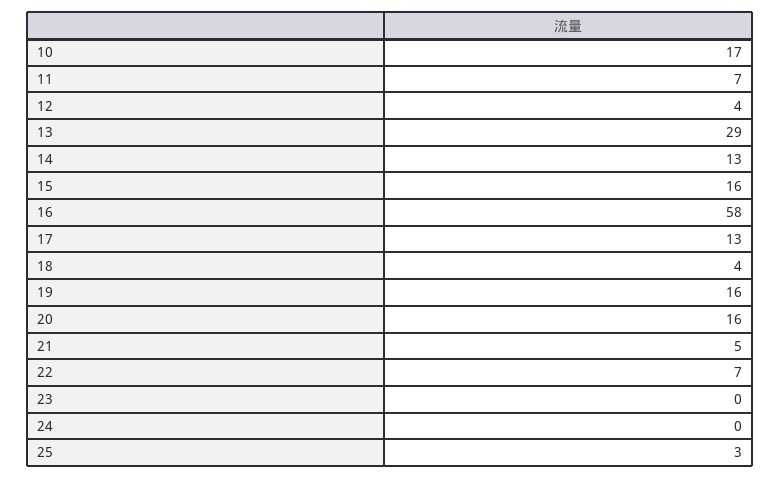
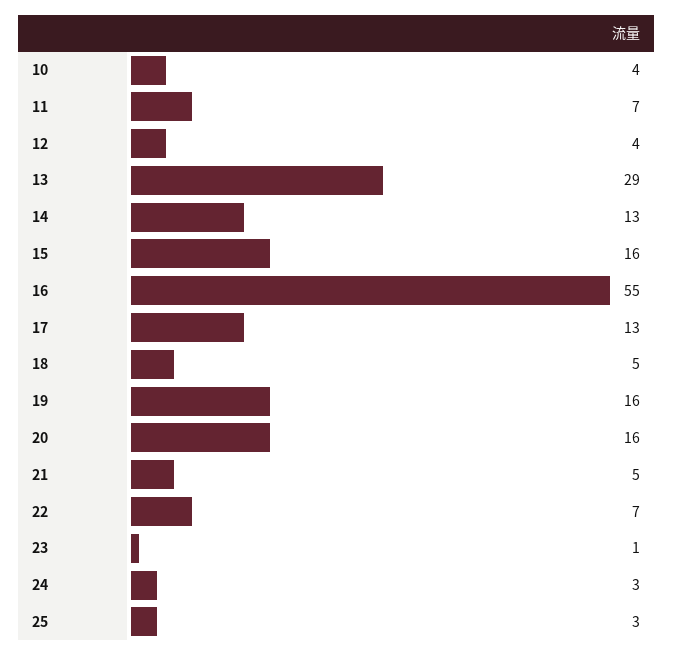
10: 17 -> 4
16: 58 -> 55
18: 4 -> 5
23: 0 -> 1
24: 0 -> 3

